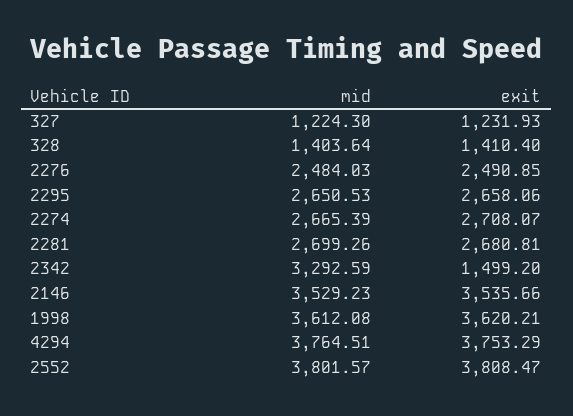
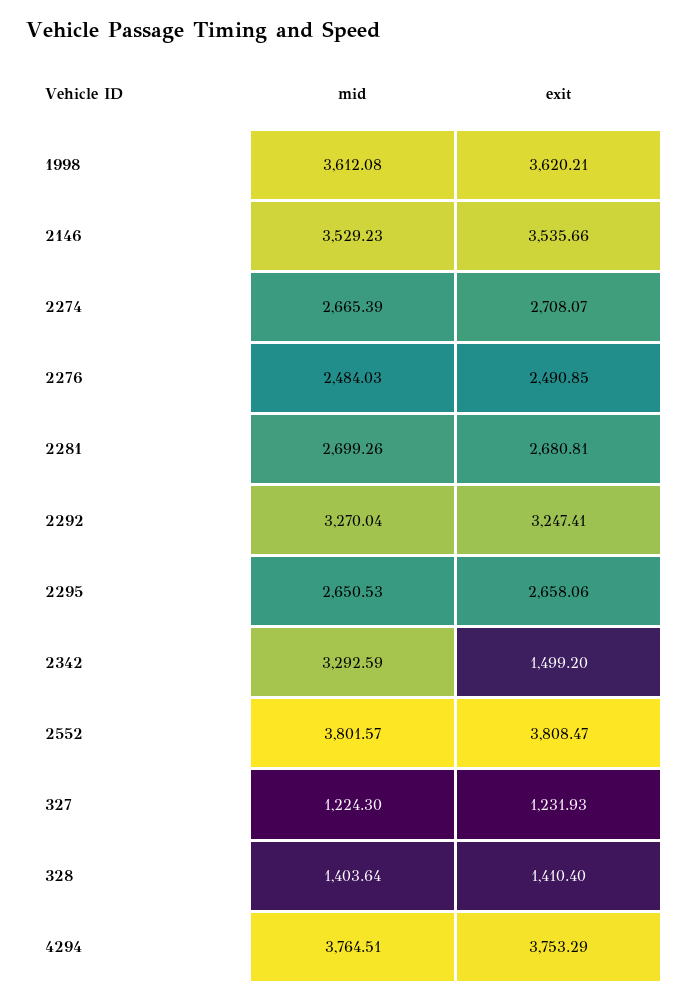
mid, 2292: none -> 3270.04
exit, 2292: none -> 3247.41

